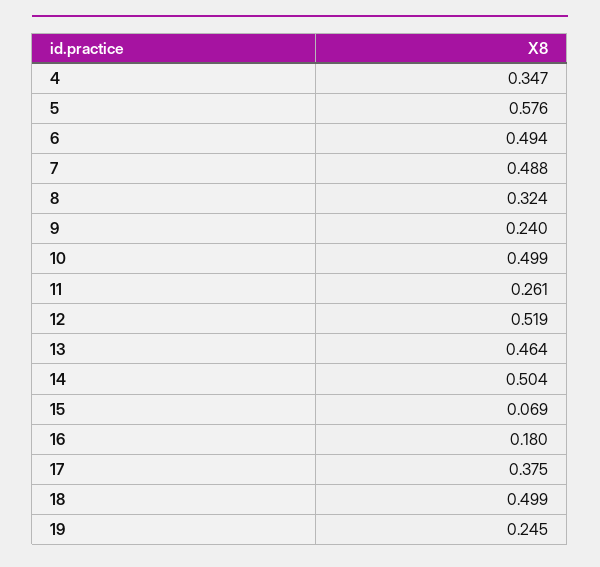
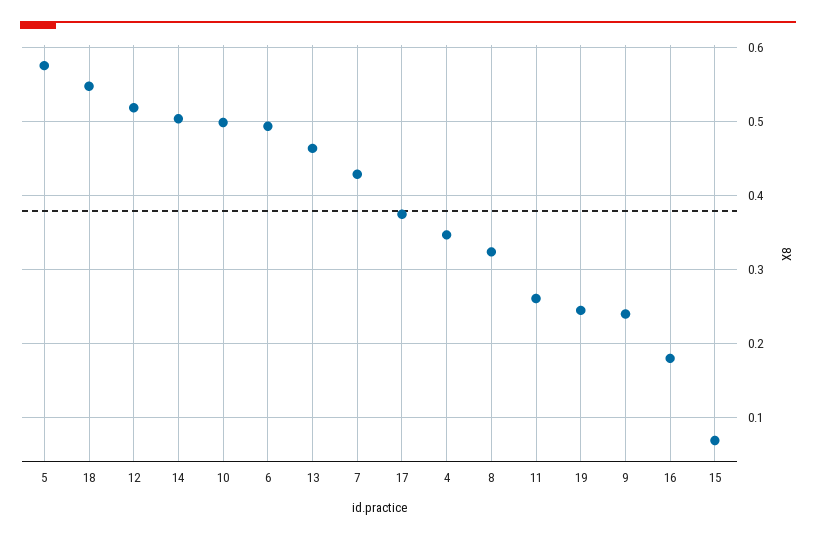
7: 0.488 -> 0.43
18: 0.499 -> 0.55

